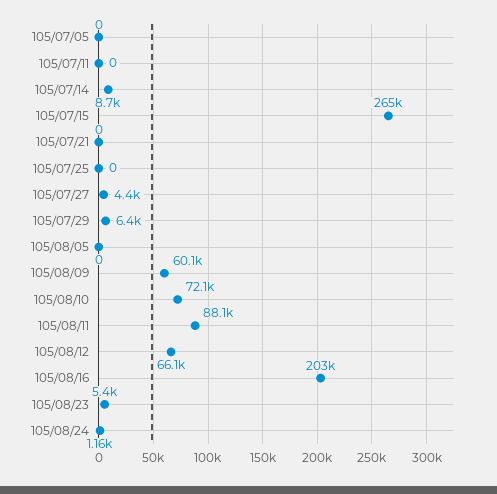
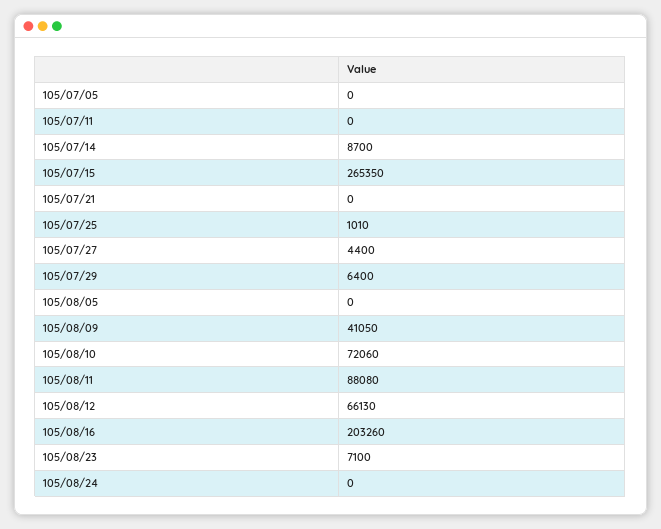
105/07/25: 0 -> 1010
105/08/09: 60100 -> 41050
105/08/23: 5400 -> 7100
105/08/24: 1160 -> 0

